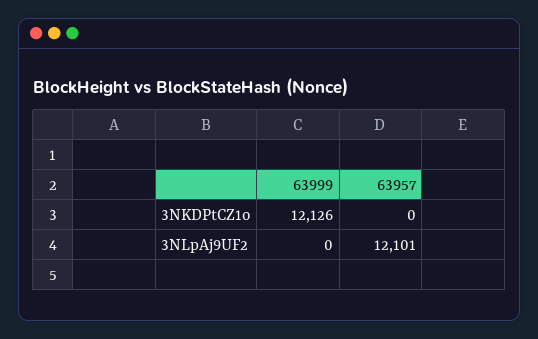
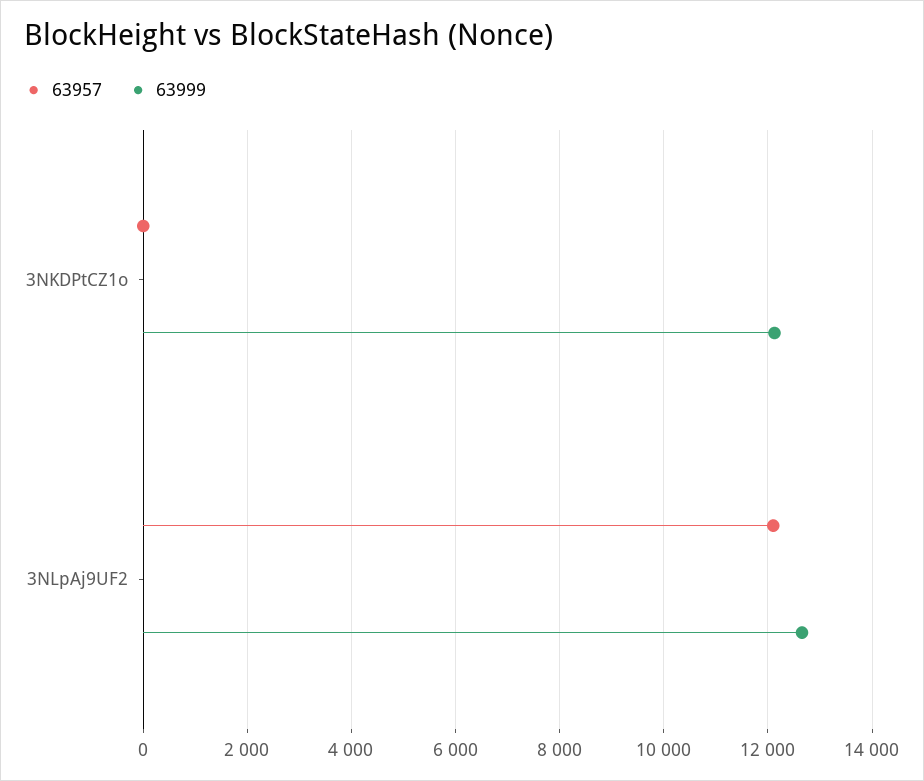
63999, 3NLpAj9UF2: 0 -> 12600

